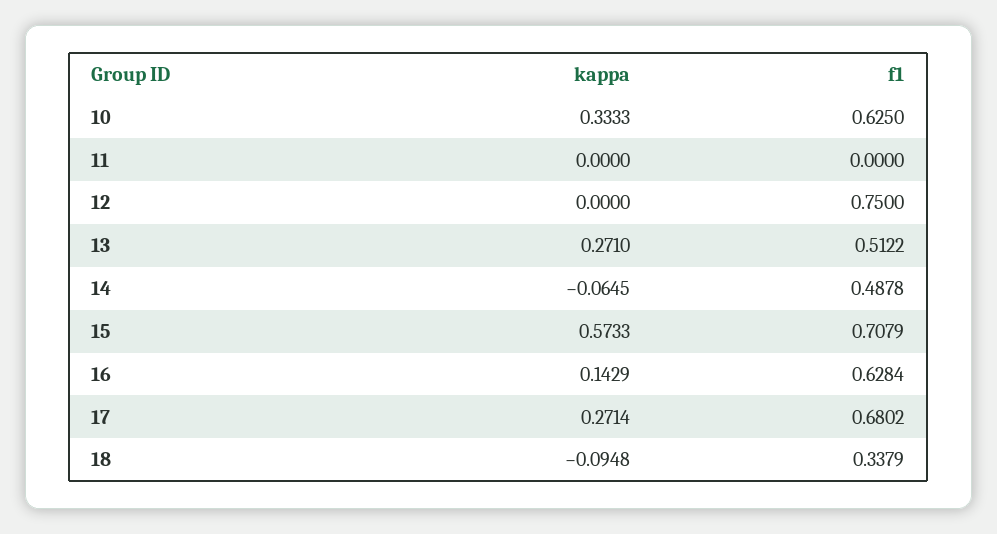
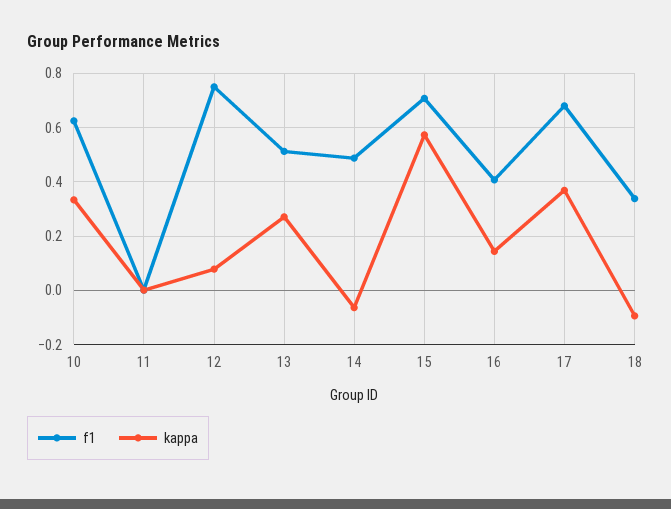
kappa, 12: 0 -> 0.075
f1, 16: 0.6284 -> 0.4
kappa, 17: 0.2714 -> 0.375

